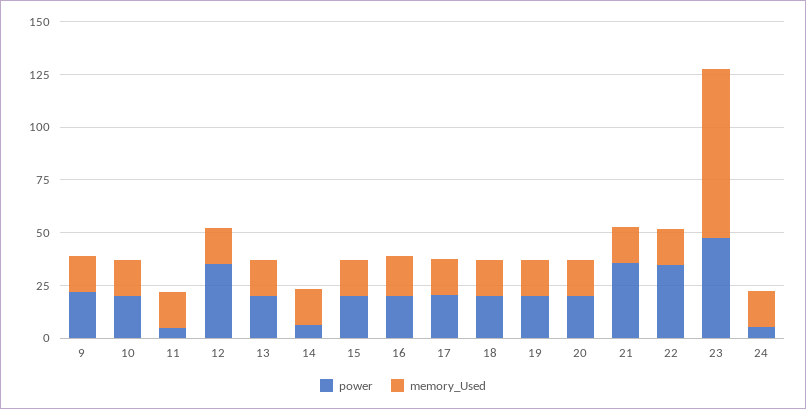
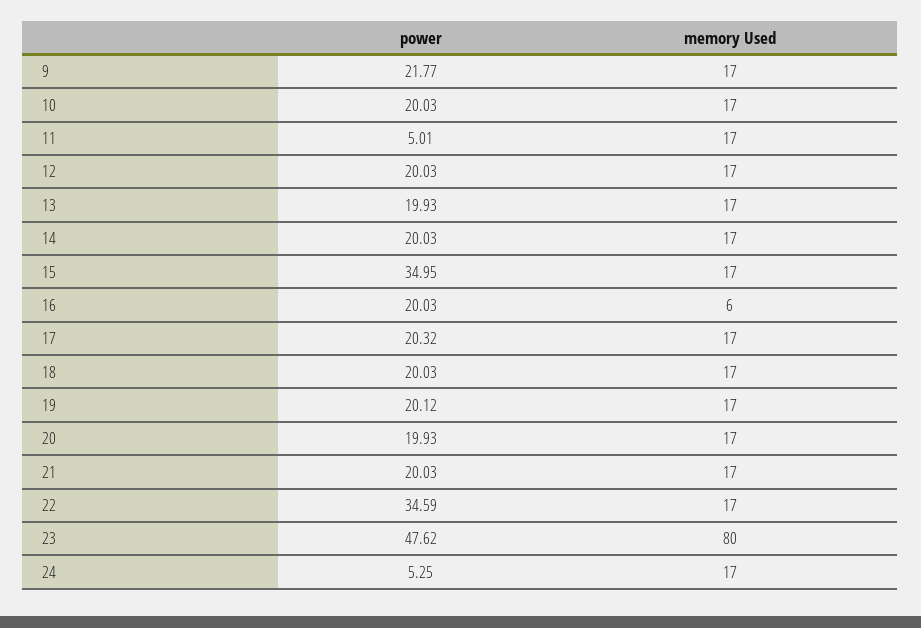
power, 12: 35 -> 20.03
power, 14: 5 -> 20.03
power, 15: 20 -> 34.95
memory_Used, 16: 20 -> 6
power, 21: 35 -> 20.03

